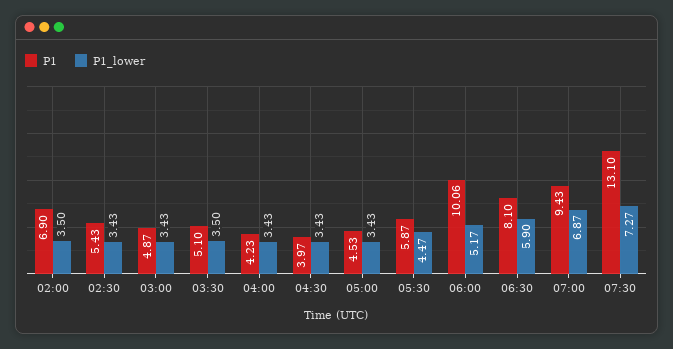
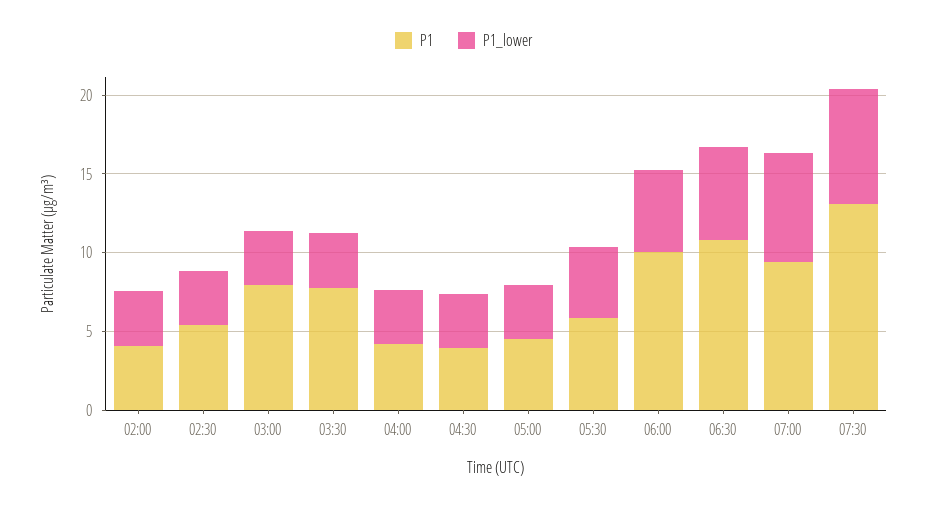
P1, 02:00: 6.9 -> 4
P1, 03:00: 4.87 -> 8
P1, 03:30: 5.1 -> 8
P1, 06:30: 8.1 -> 11

